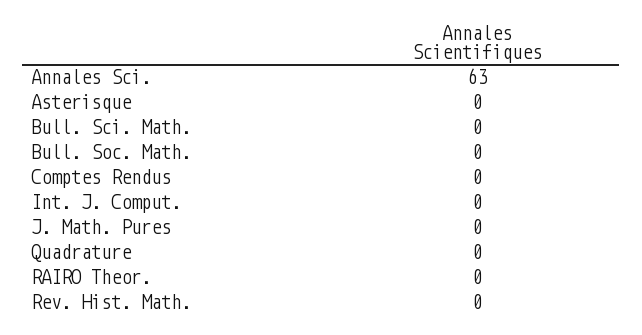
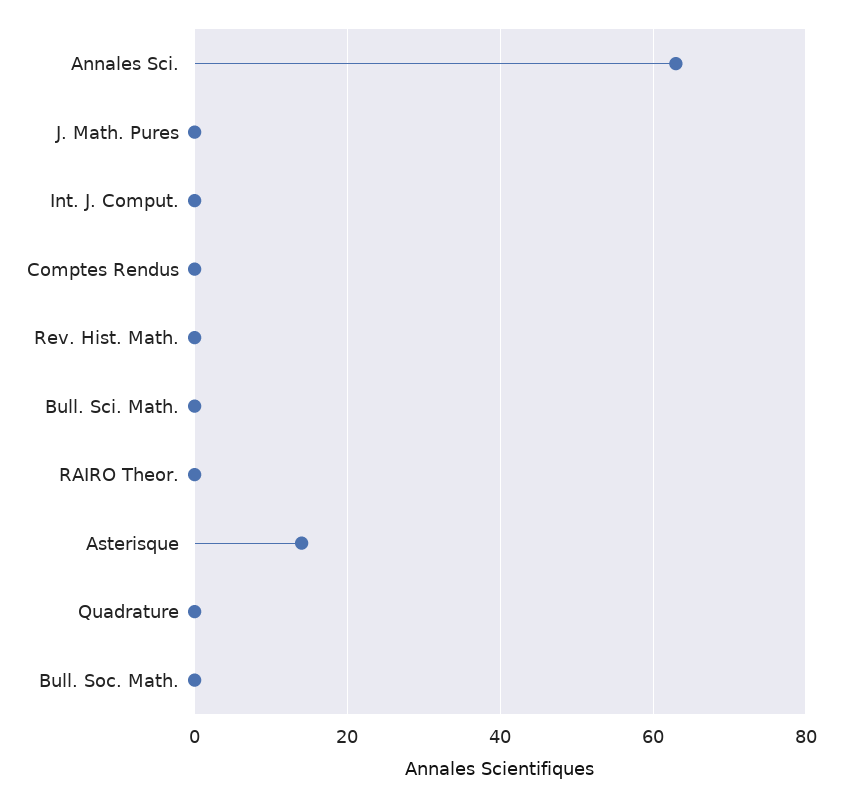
Asterisque: 0 -> 15

